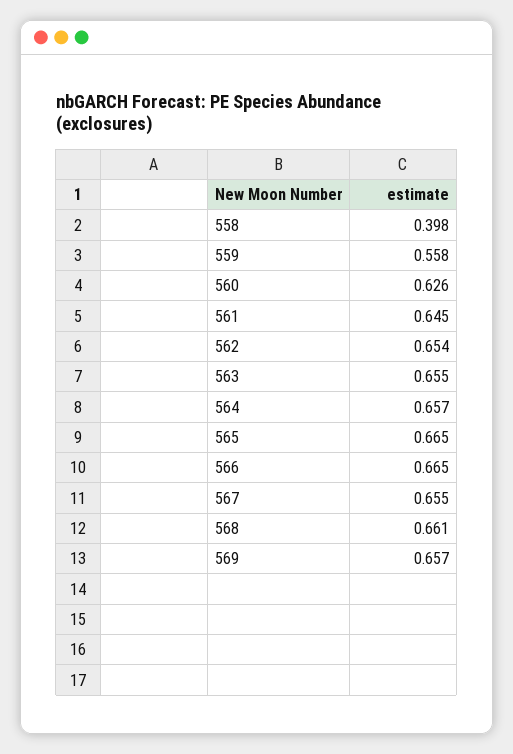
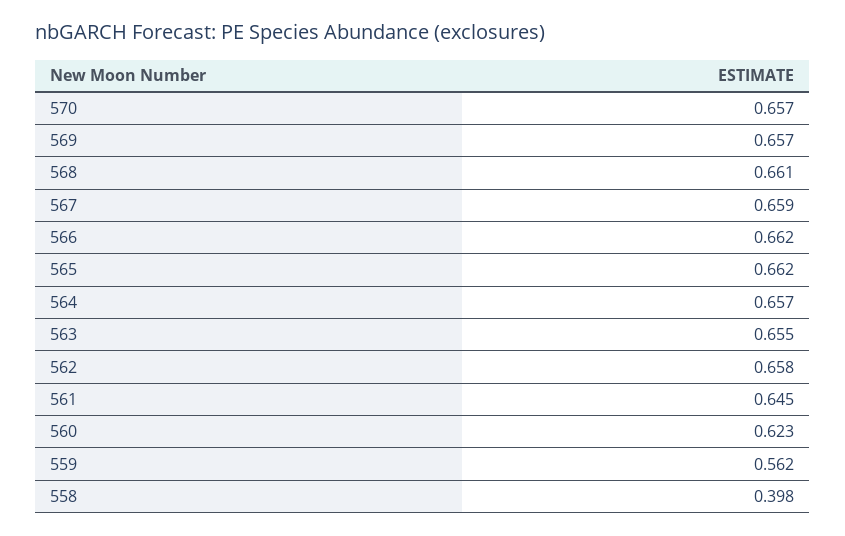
559: 0.558 -> 0.562
560: 0.626 -> 0.623
562: 0.654 -> 0.658
565: 0.665 -> 0.662
566: 0.665 -> 0.662
567: 0.655 -> 0.659
570: none -> 0.657

